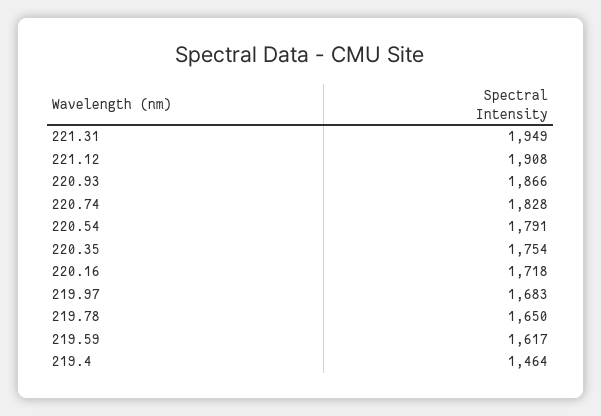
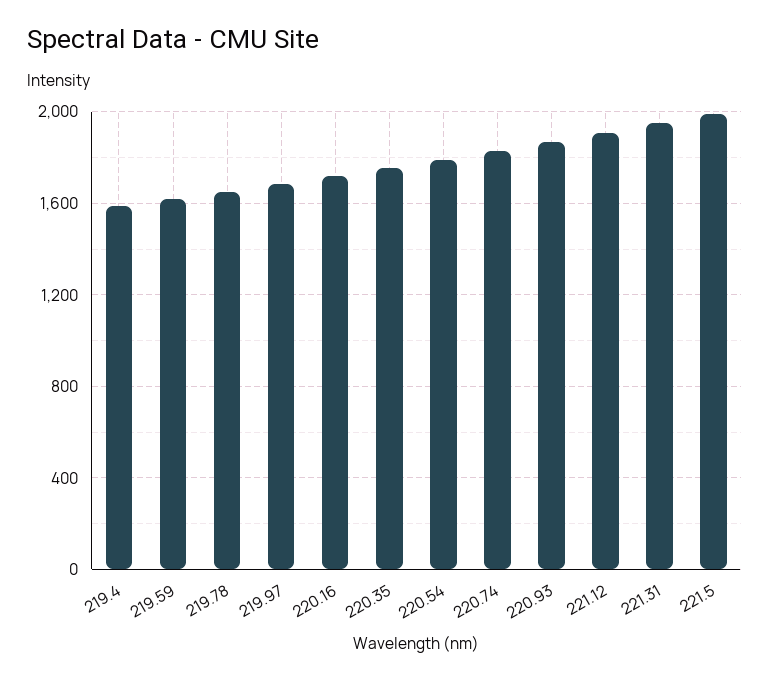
219.4: 1464 -> 1600
221.5: none -> 2000

